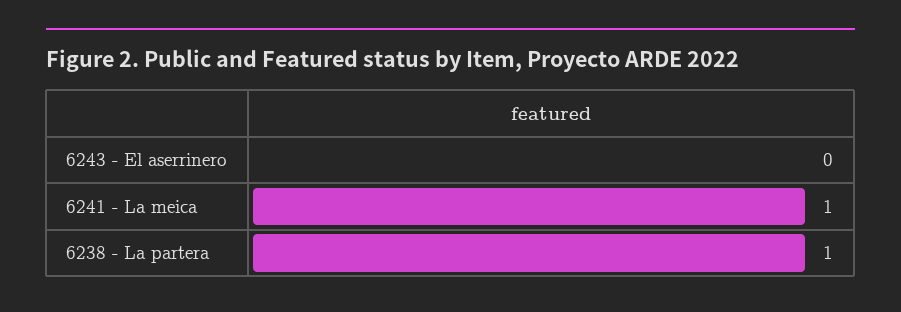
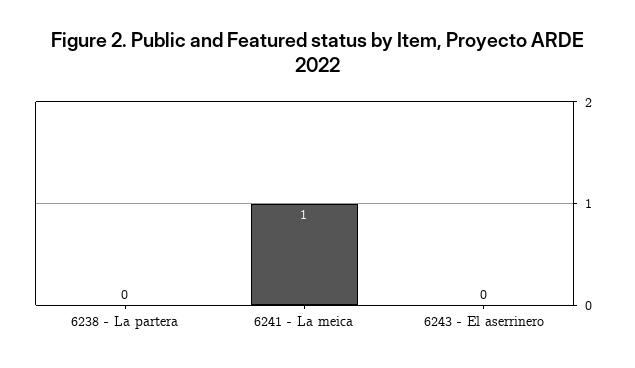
6238 - La partera: 1 -> 0

